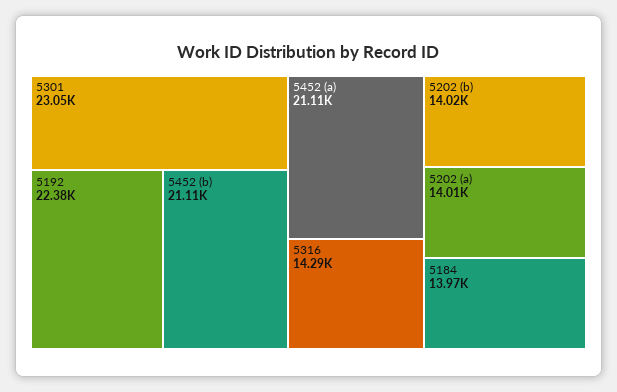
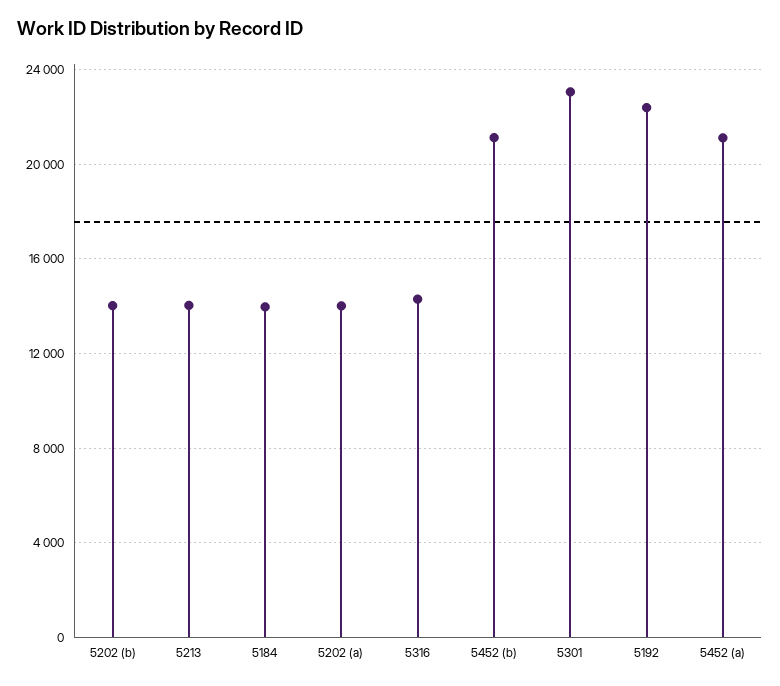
5213: none -> 14000

